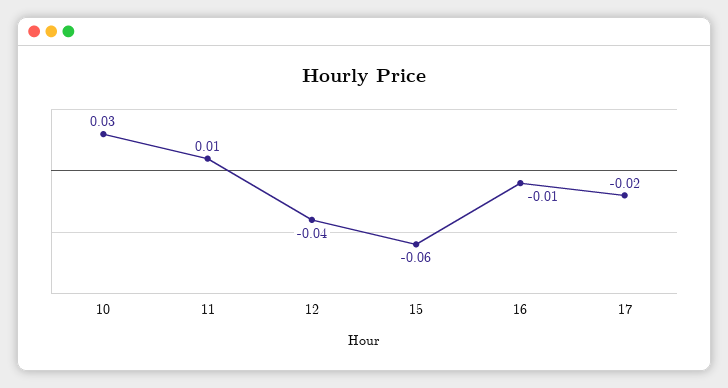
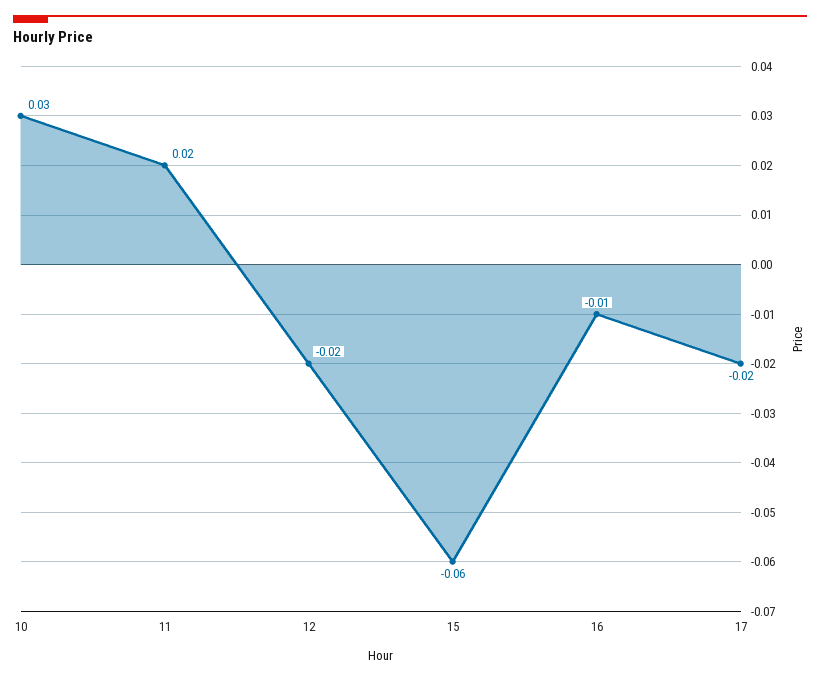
11: 0.01 -> 0.02
12: -0.04 -> -0.02

